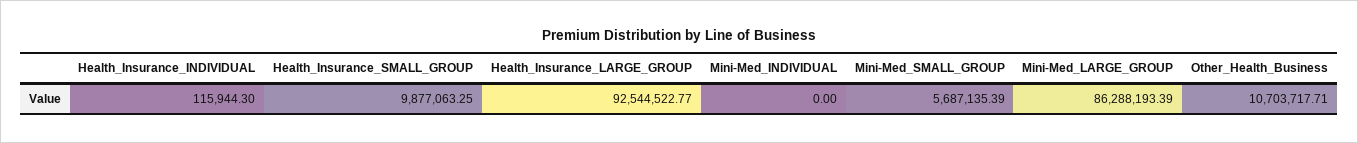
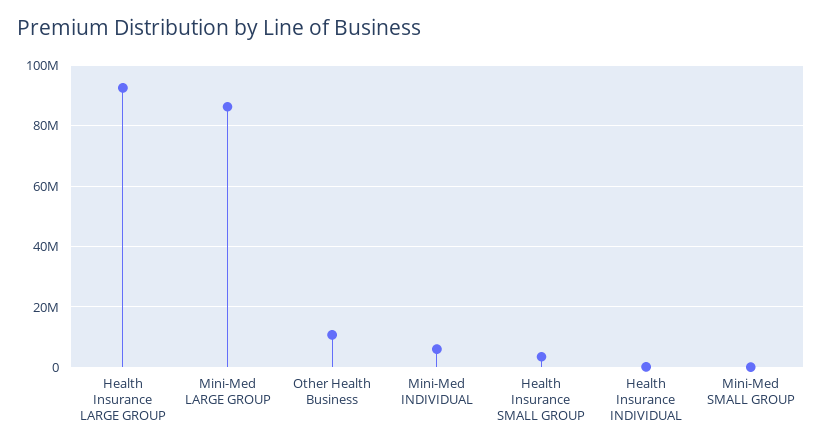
Health_Insurance_SMALL_GROUP: 9877063.25 -> 4000000
Mini-Med_INDIVIDUAL: 0 -> 6000000
Mini-Med_SMALL_GROUP: 5687135.39 -> 0

